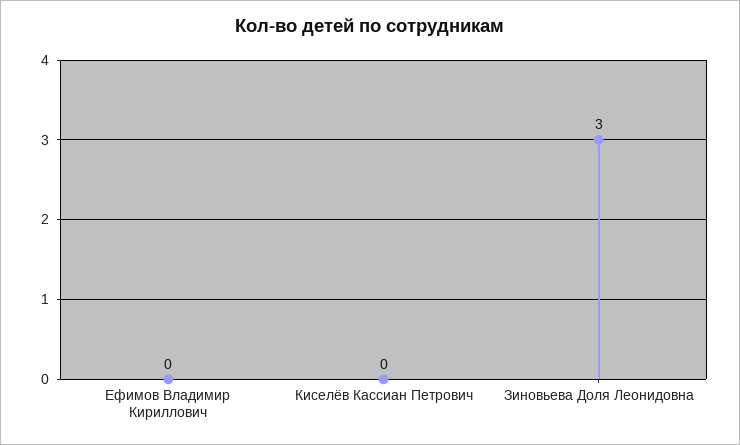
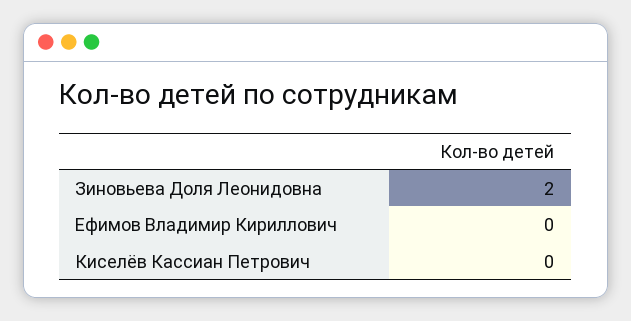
Зиновьева Доля Леонидовна: 3 -> 2

